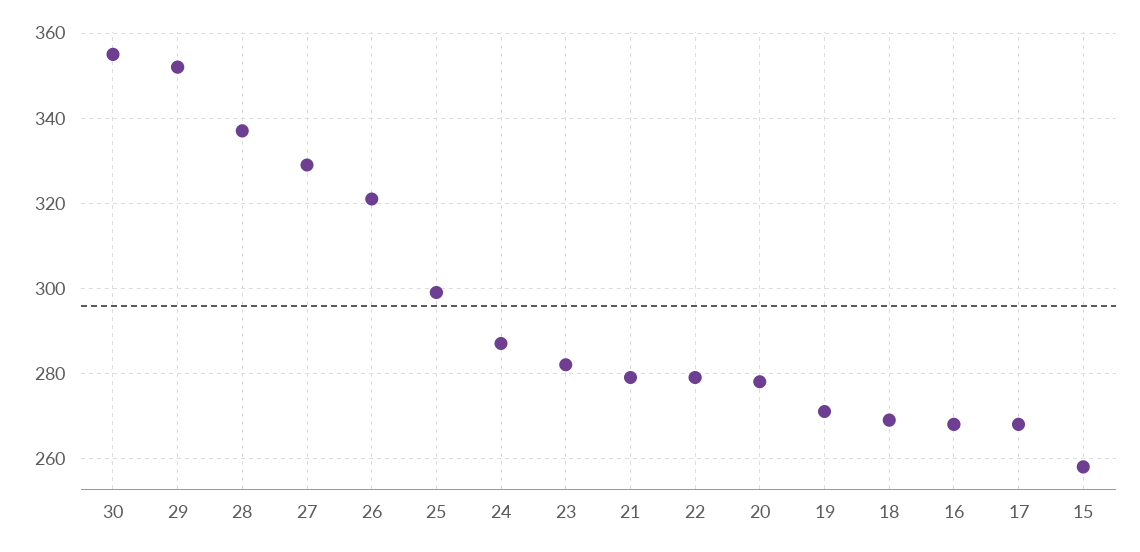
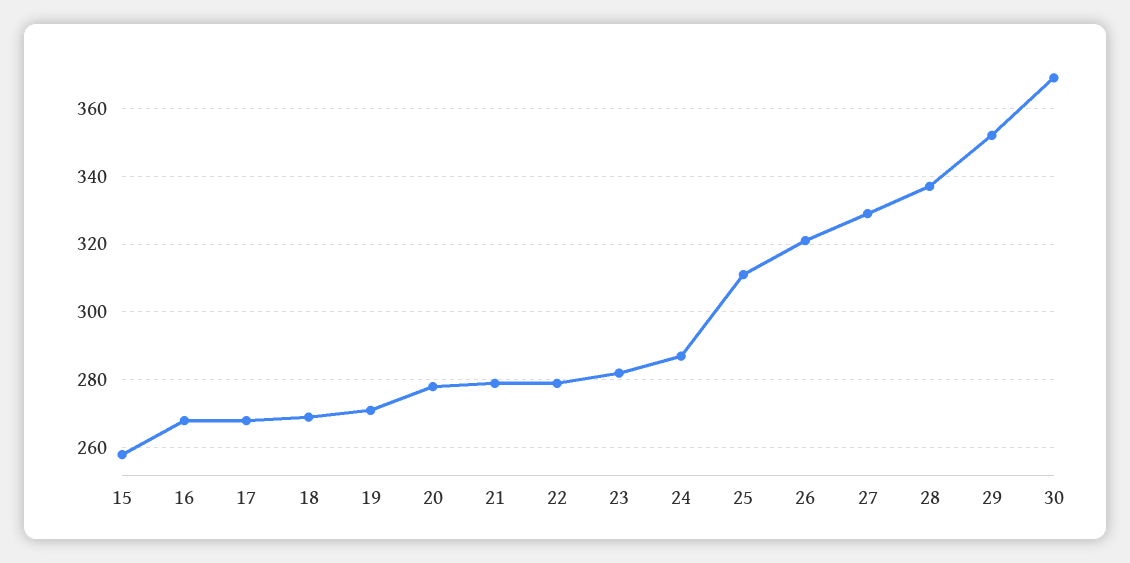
30: 355 -> 370
25: 300 -> 310

